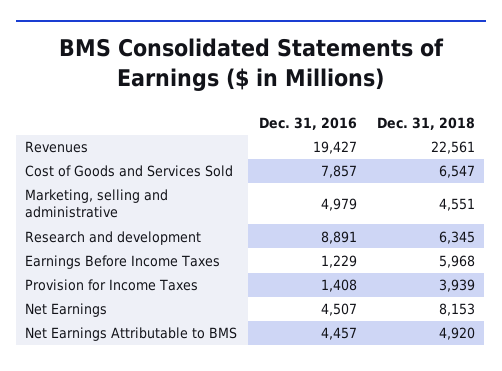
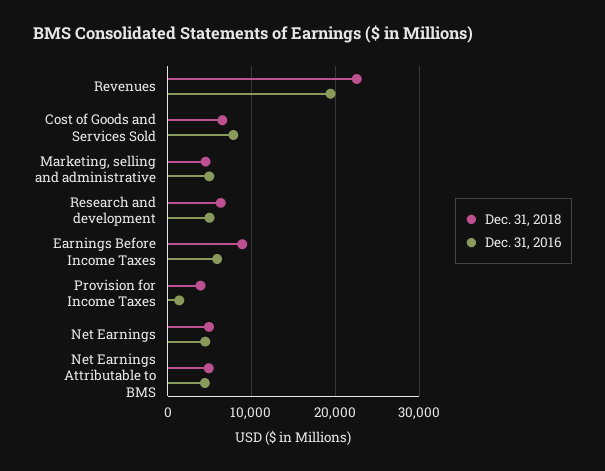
Dec. 31, 2016, Research and development: 8891 -> 5000
Dec. 31, 2016, Earnings Before Income Taxes: 1229 -> 6000
Dec. 31, 2018, Earnings Before Income Taxes: 5968 -> 9000
Dec. 31, 2018, Net Earnings: 8153 -> 5000

